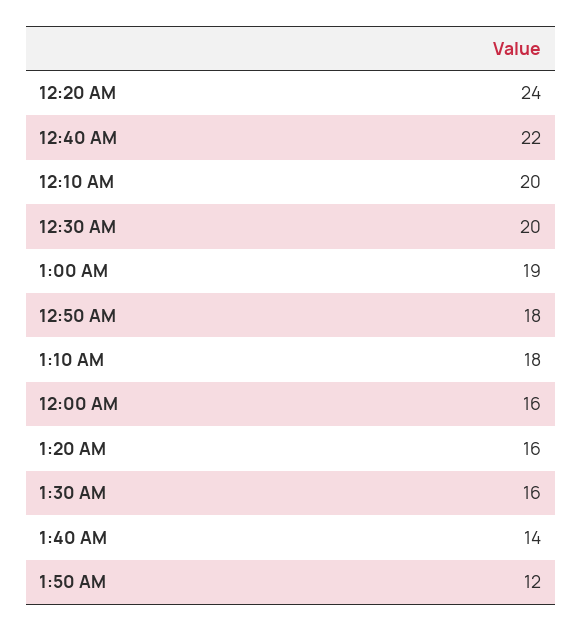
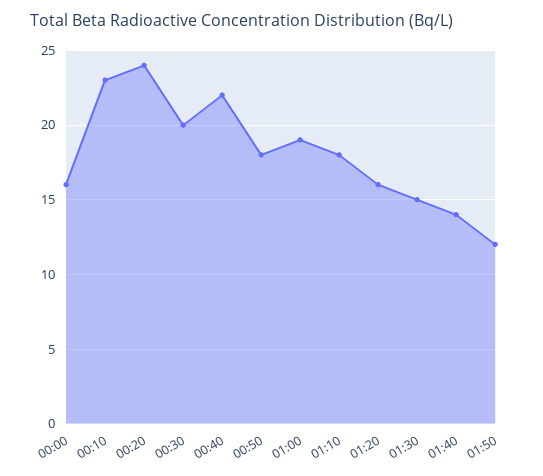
12:10 AM: 20 -> 23
1:30 AM: 16 -> 15

